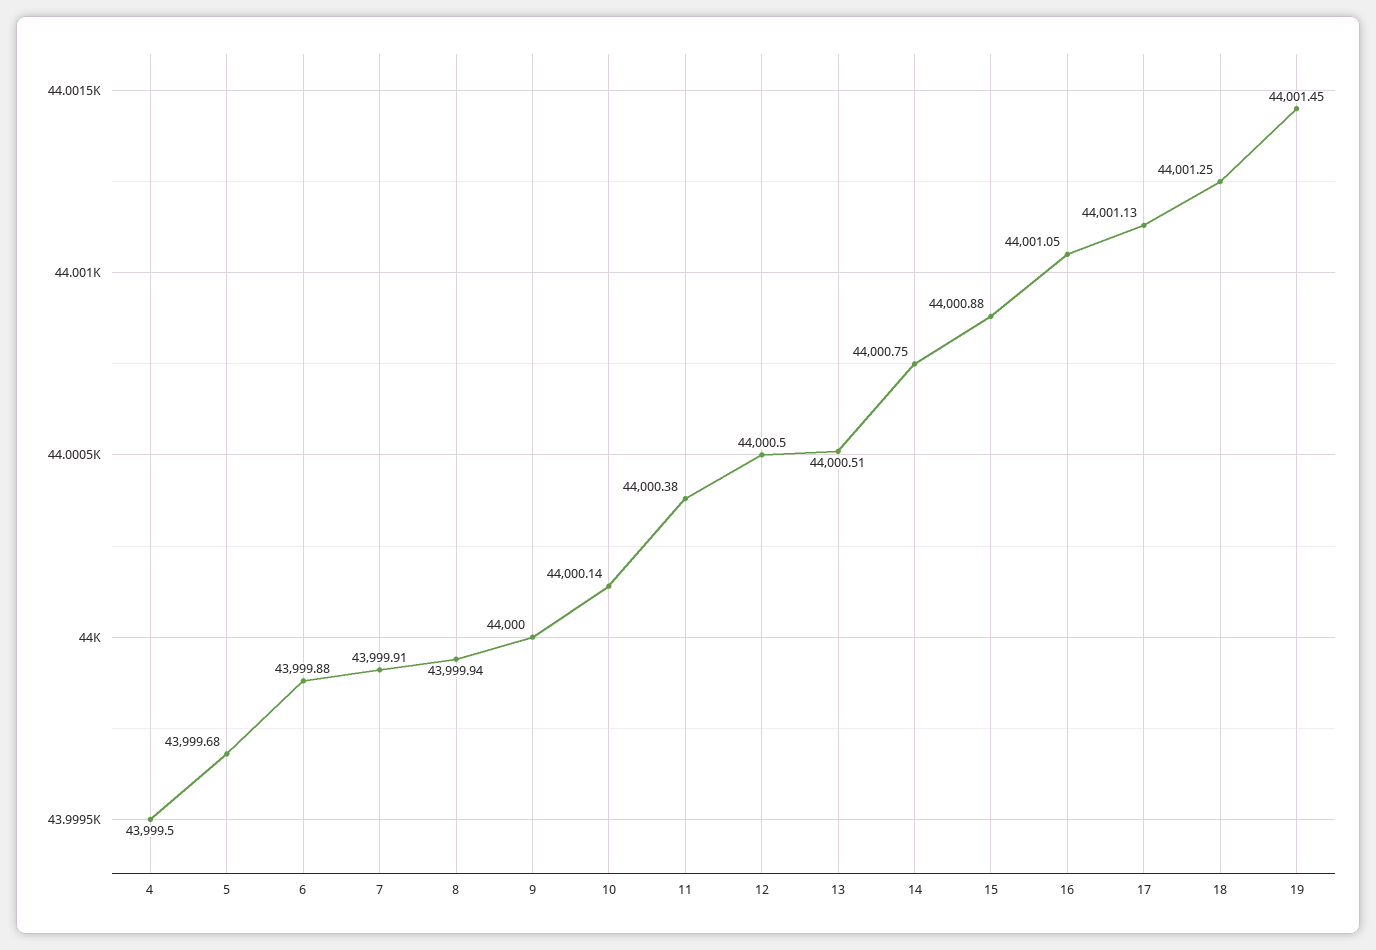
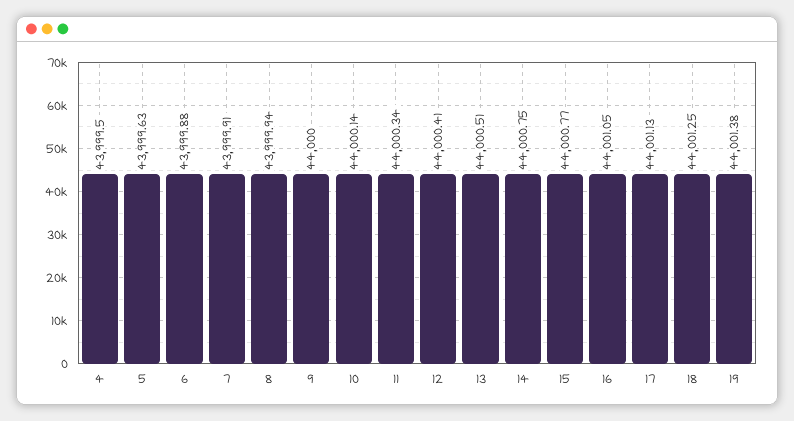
5: 43999.68 -> 43999.63
11: 44000.38 -> 44000.34
12: 44000.5 -> 44000.41
15: 44000.88 -> 44000.77
19: 44001.45 -> 44001.38

